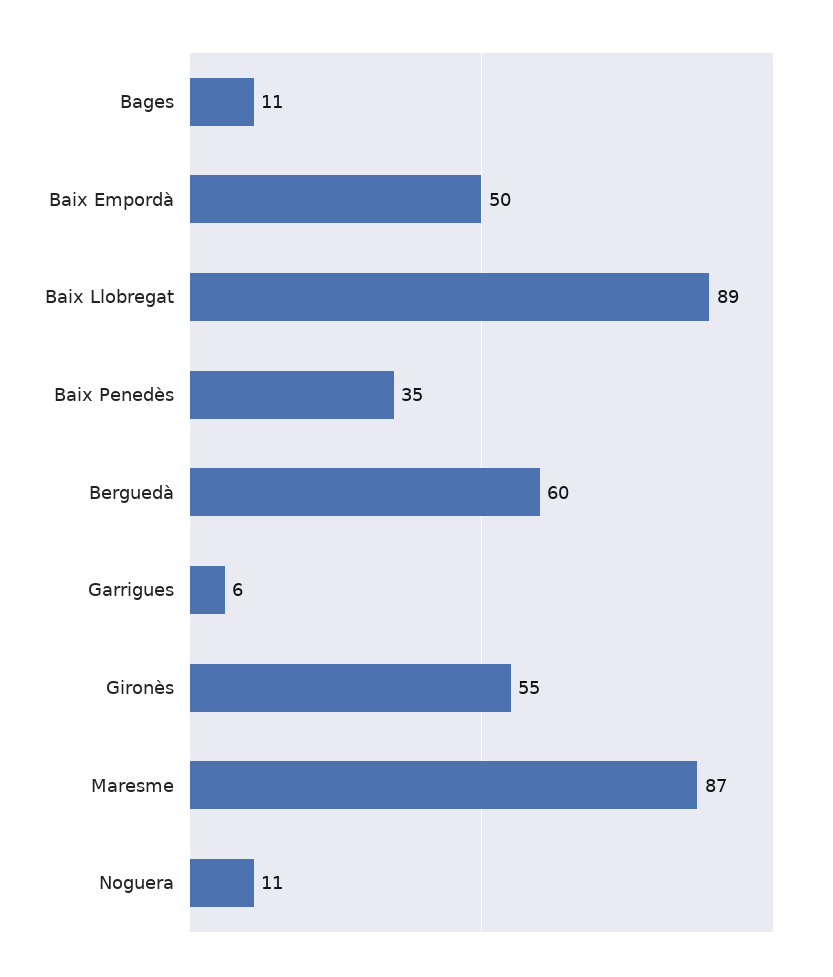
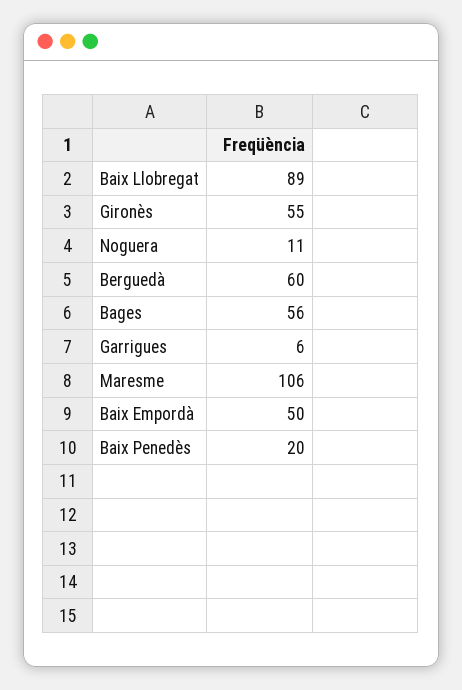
Bages: 11 -> 56
Baix Penedès: 35 -> 20
Maresme: 87 -> 106

